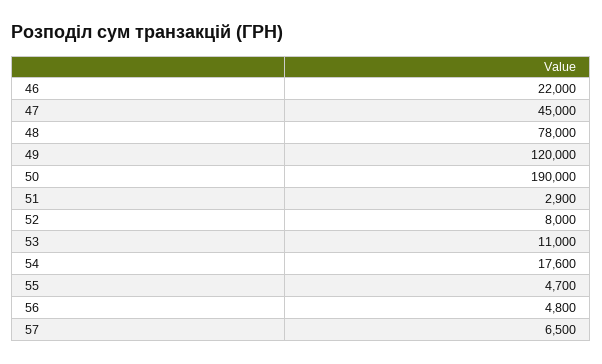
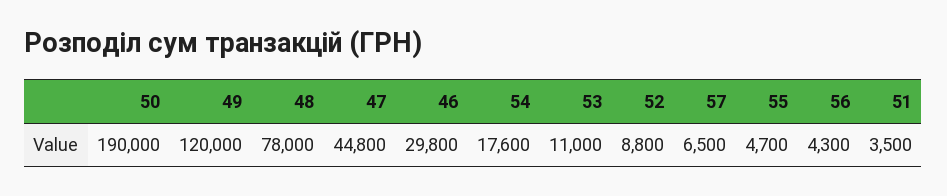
46: 22000 -> 29800
47: 45000 -> 44800
51: 2900 -> 3500
52: 8000 -> 8800
56: 4800 -> 4300

